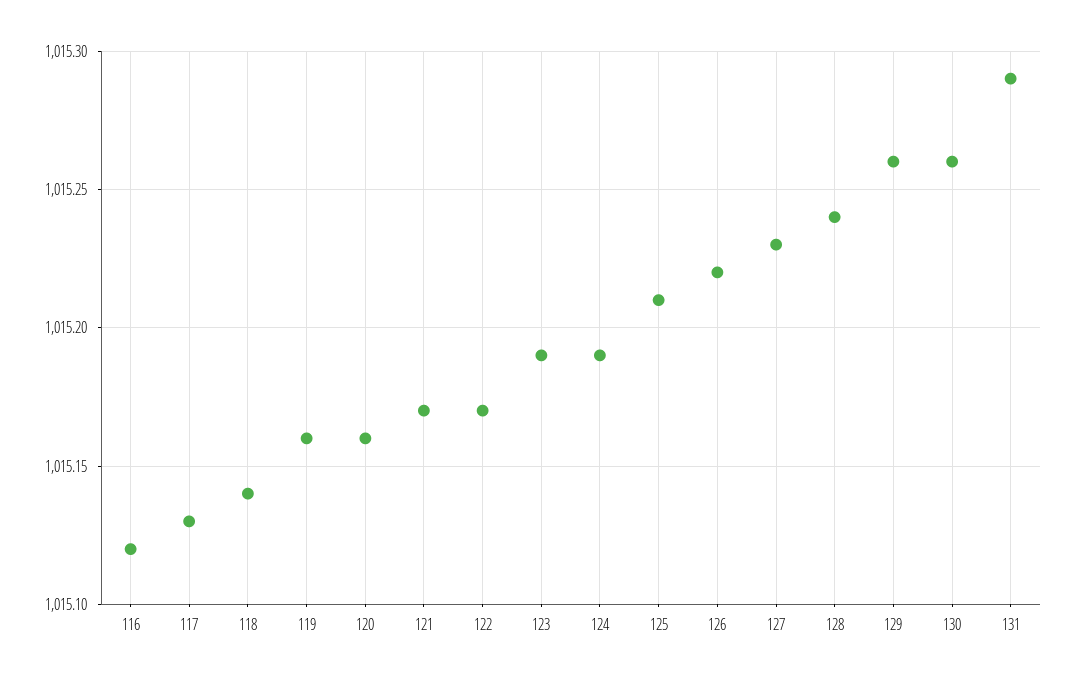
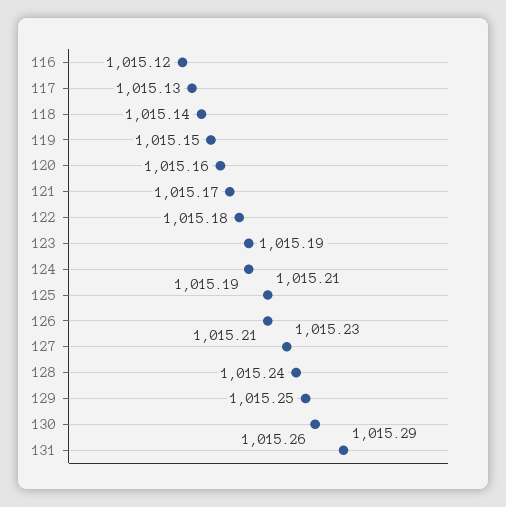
119: 1015.16 -> 1015.15
122: 1015.17 -> 1015.18
126: 1015.22 -> 1015.21
129: 1015.26 -> 1015.25

